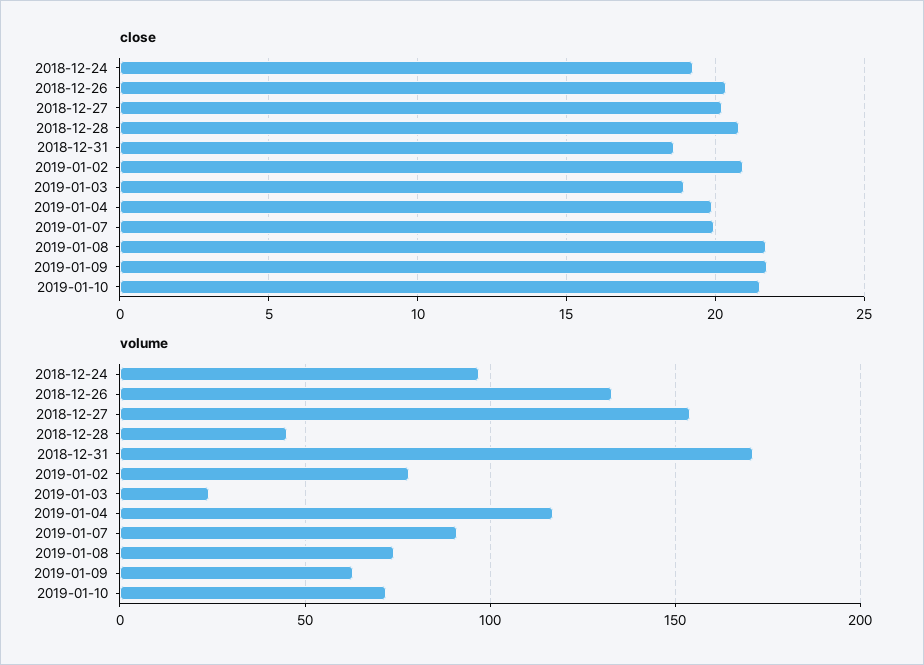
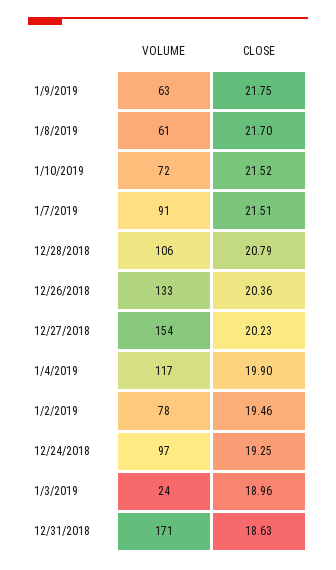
close, 2019-01-02: 21 -> 19.46
close, 2019-01-07: 20 -> 21.51
volume, 2018-12-28: 45 -> 106
volume, 2019-01-08: 75 -> 61

